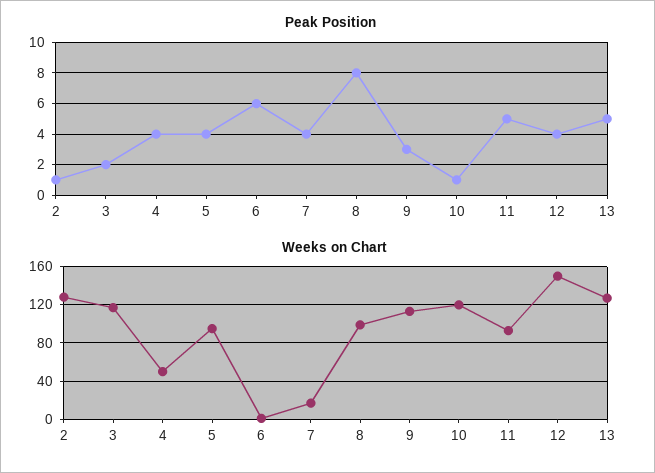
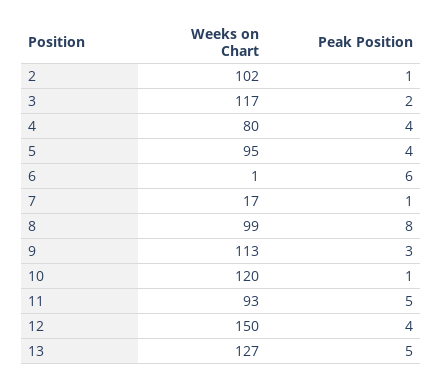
Peak Position, 7: 4 -> 1
Weeks on Chart, 2: 130 -> 102
Weeks on Chart, 4: 50 -> 80

